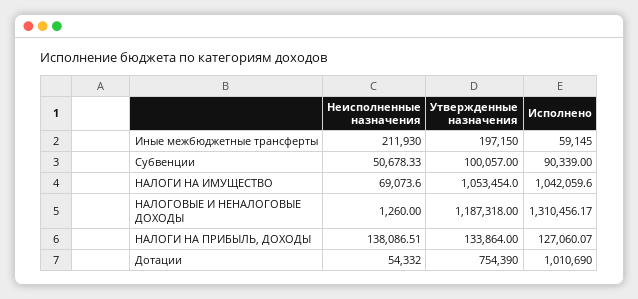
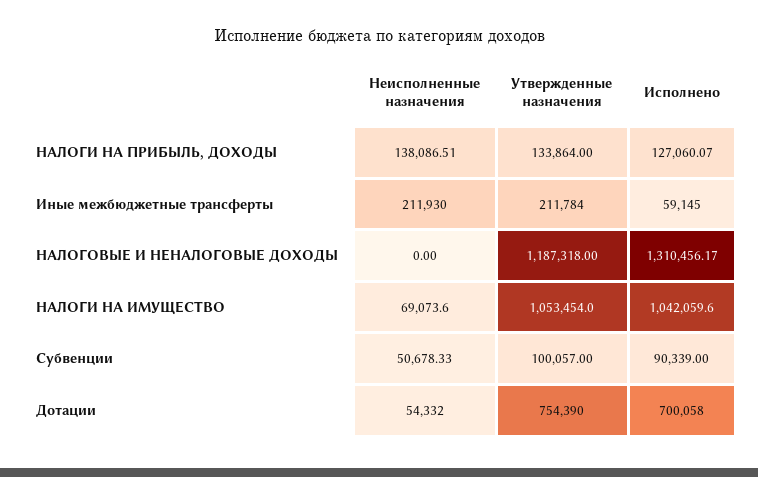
Утвержденные назначения, Иные межбюджетные трансферты: 197150 -> 211784
Неисполненные назначения, НАЛОГОВЫЕ И НЕНАЛОГОВЫЕ ДОХОДЫ: 1260 -> 0
Исполнено, Дотации: 1010690 -> 700058

